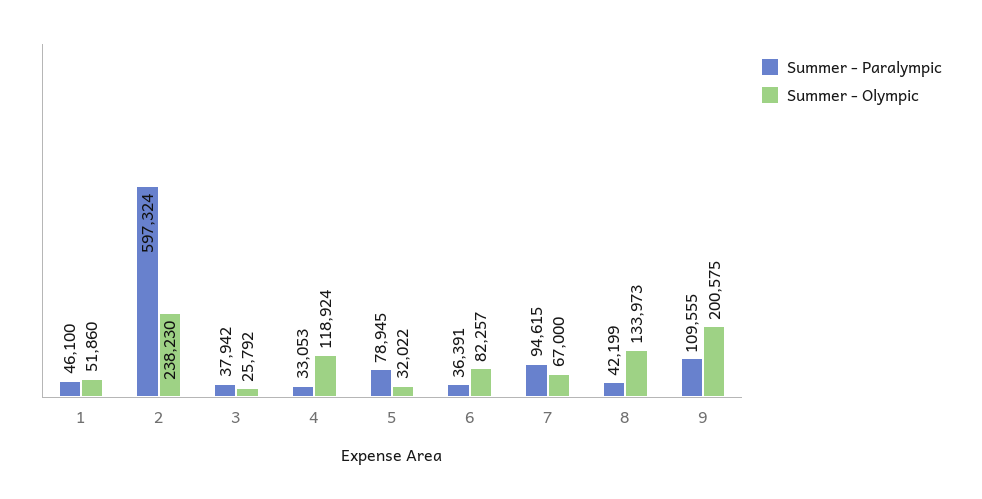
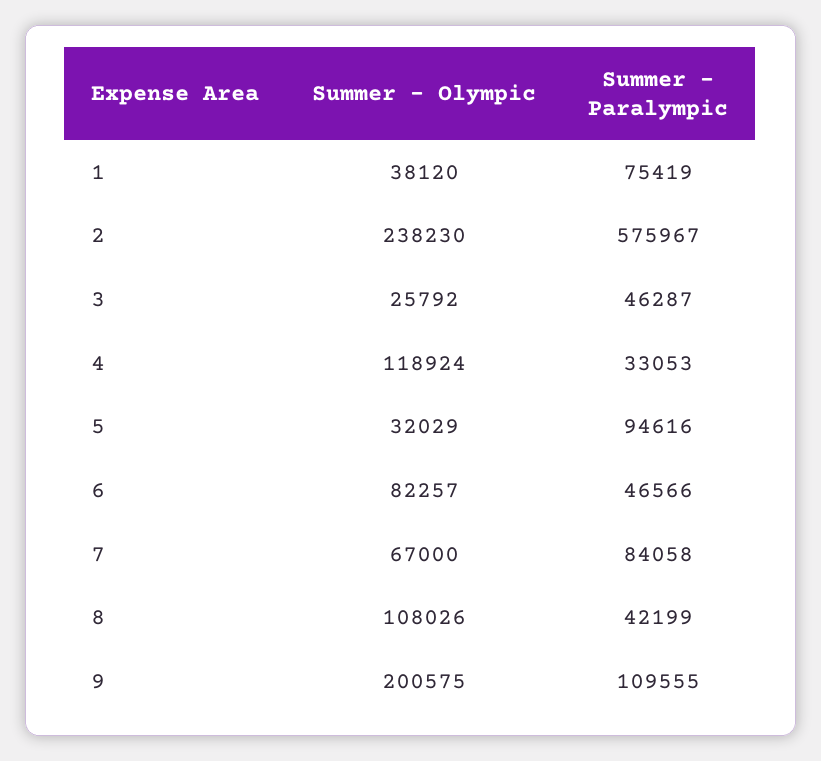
Summer - Paralympic, 1: 46100 -> 75419
Summer - Olympic, 1: 51860 -> 38120
Summer - Paralympic, 2: 597324 -> 575967
Summer - Paralympic, 3: 37942 -> 46287
Summer - Paralympic, 5: 78945 -> 94616
Summer - Olympic, 5: 32022 -> 32029
Summer - Paralympic, 6: 36391 -> 46566
Summer - Paralympic, 7: 94615 -> 84058
Summer - Olympic, 8: 133973 -> 108026

